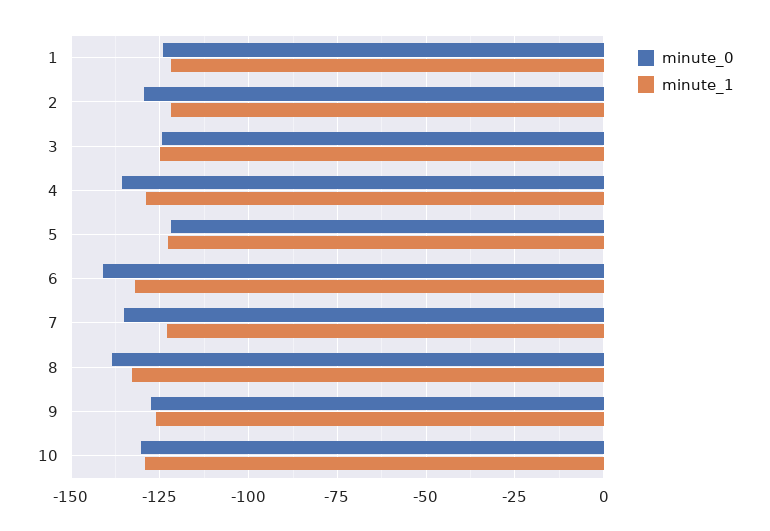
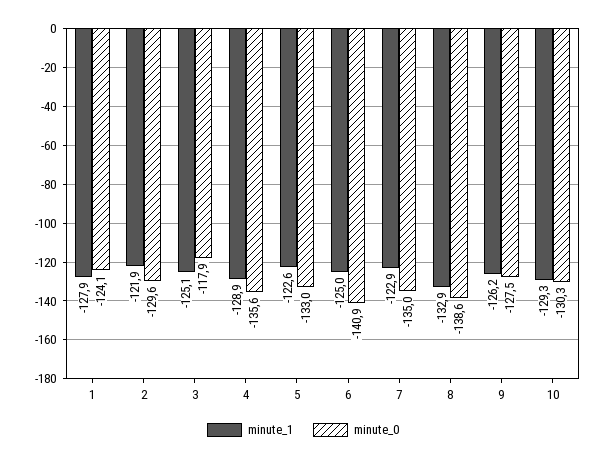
minute_1, 1: -122.5 -> -127.9
minute_0, 3: -125 -> -117.9
minute_0, 5: -122.5 -> -133
minute_1, 6: -132.5 -> -125

